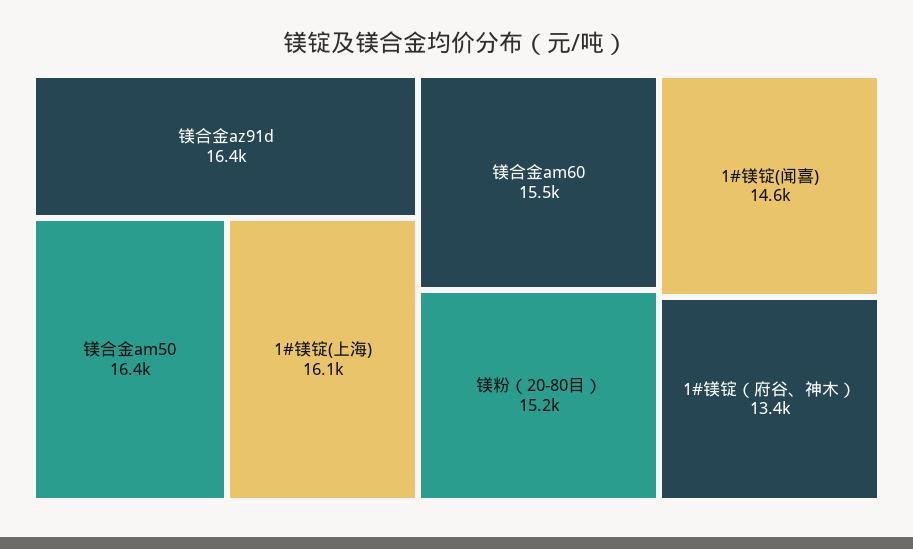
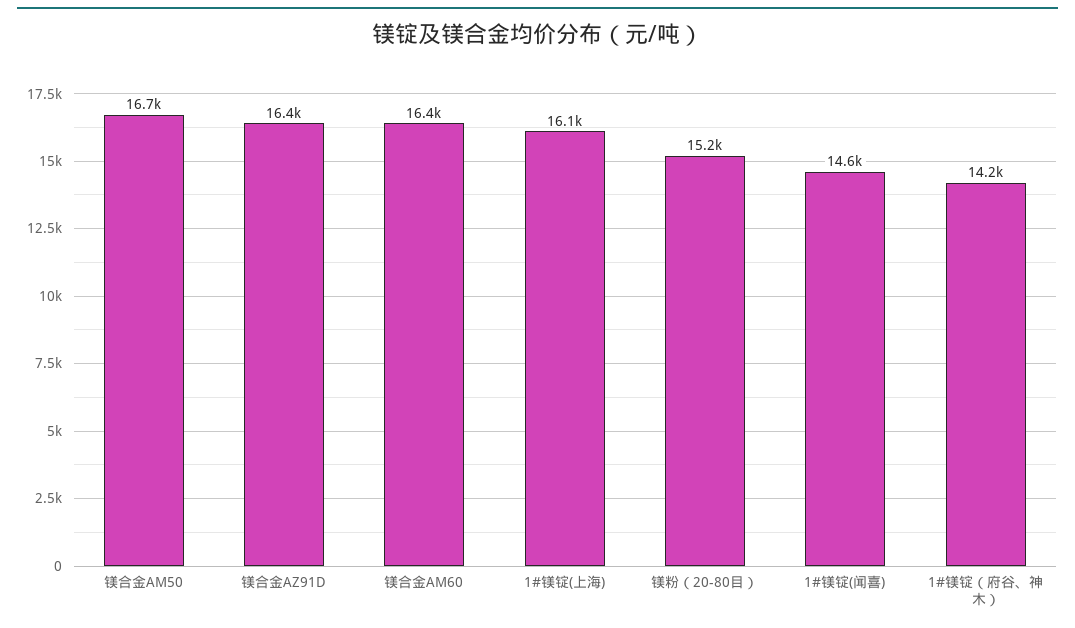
镁合金am50: 16400 -> 16700
镁合金am60: 15500 -> 16400
1#镁锭（府谷、神木）: 13400 -> 14200

